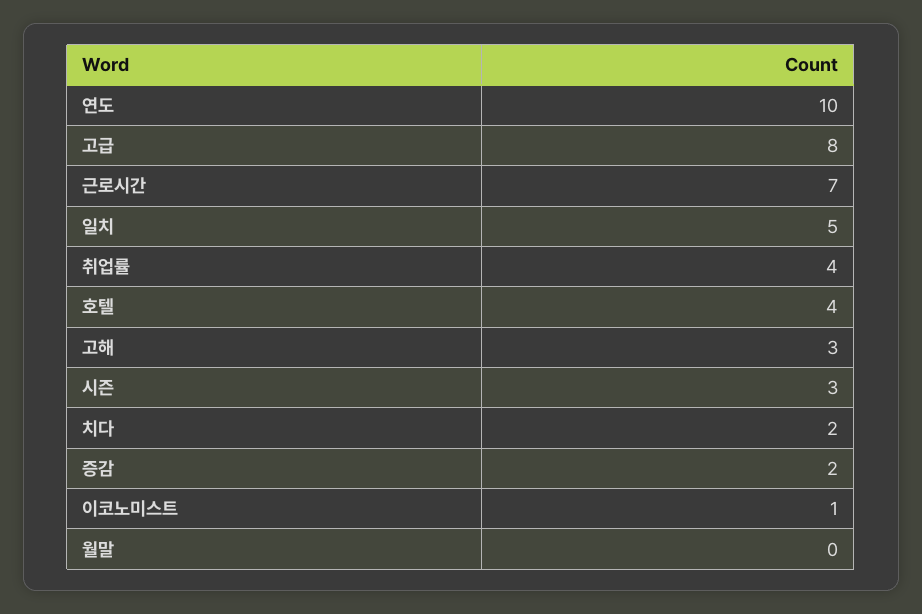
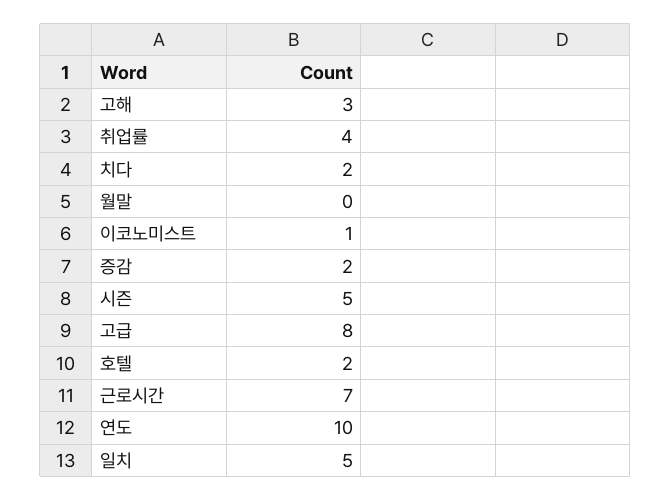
호텔: 4 -> 2
시즌: 3 -> 5

